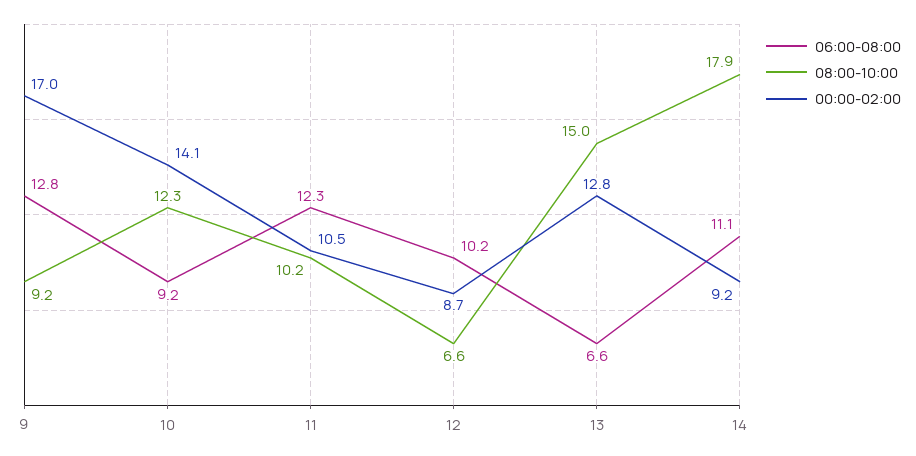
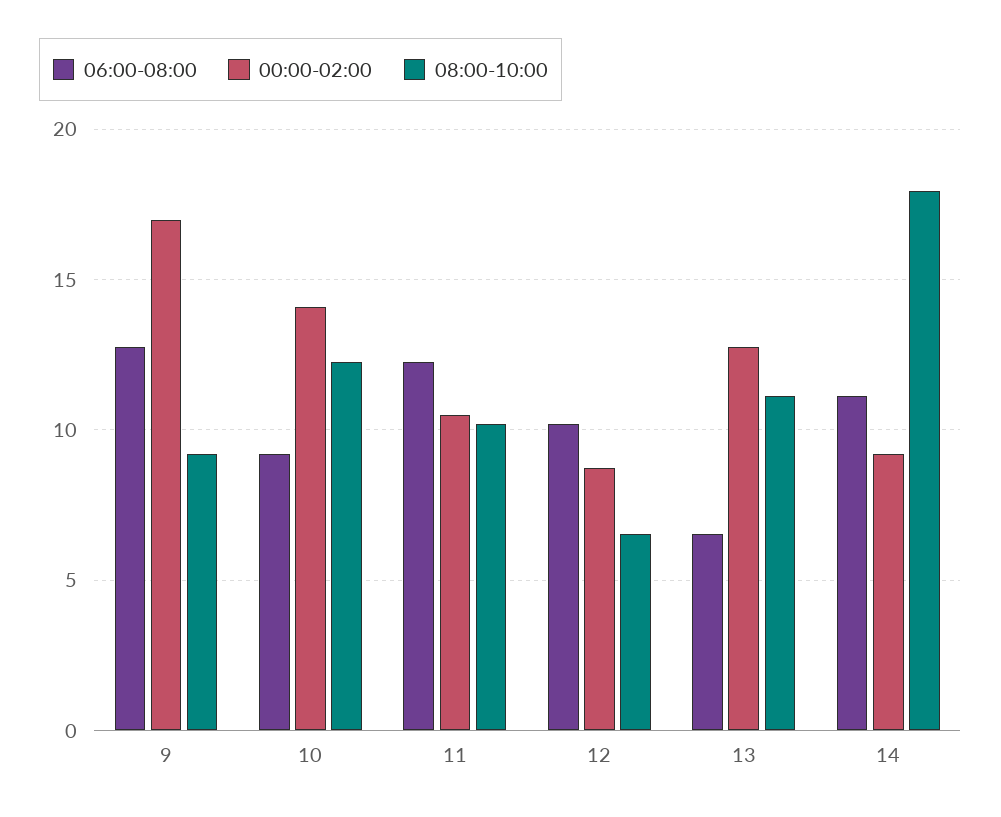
08:00-10:00, 13: 15 -> 11

